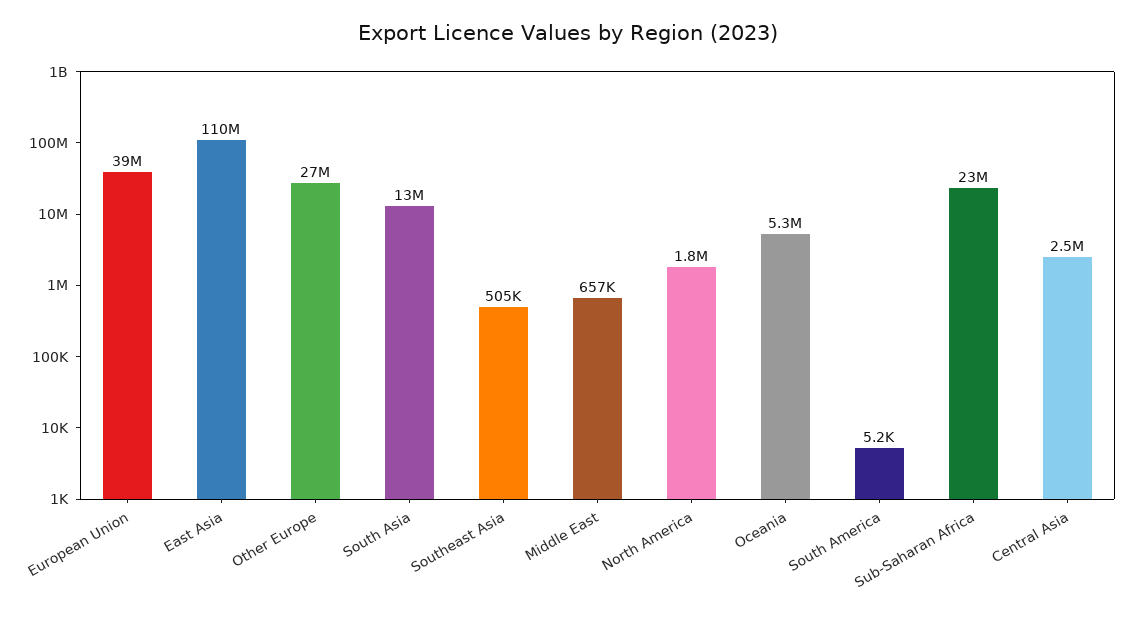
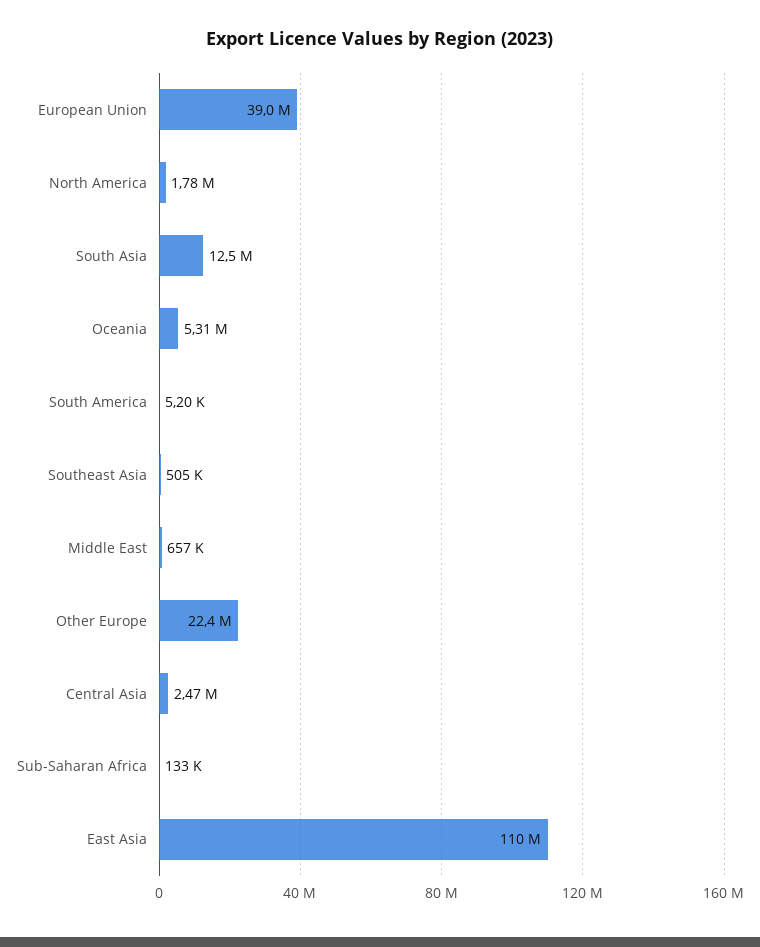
Other Europe: 27000000 -> 22400000
Sub-Saharan Africa: 23000000 -> 133000

